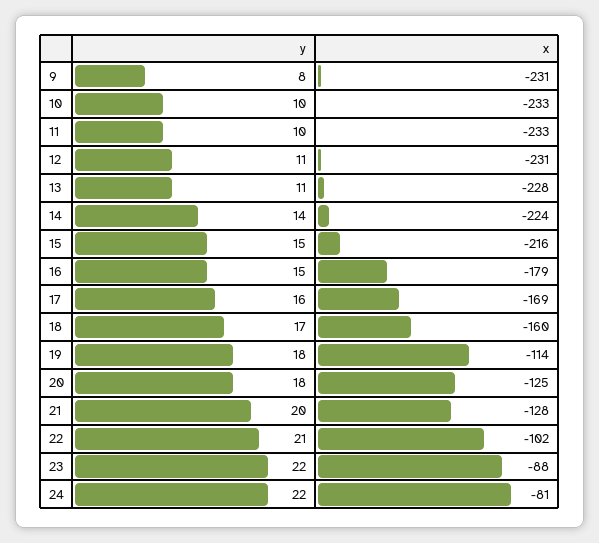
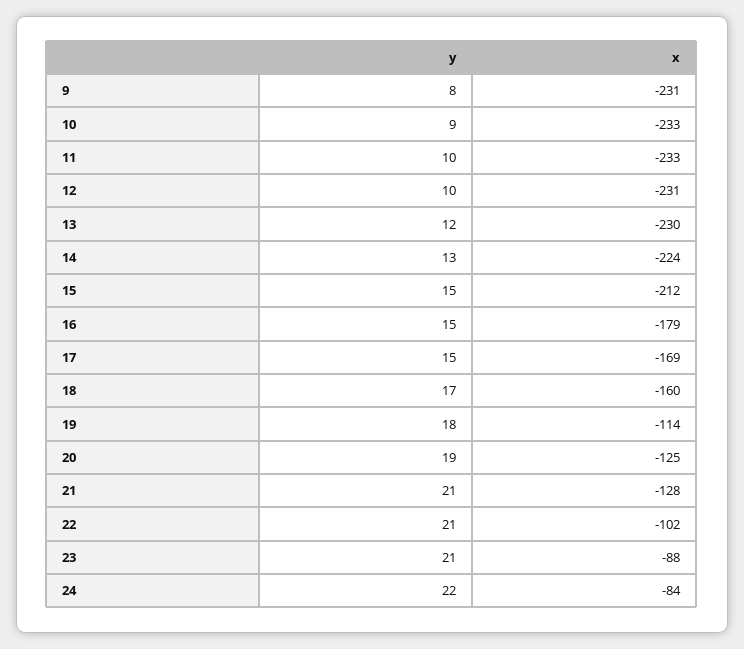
y, 10: 10 -> 9
y, 12: 11 -> 10
y, 13: 11 -> 12
x, 13: -228 -> -230
y, 14: 14 -> 13
x, 15: -216 -> -212
y, 17: 16 -> 15
y, 20: 18 -> 19
y, 21: 20 -> 21
y, 23: 22 -> 21
x, 24: -81 -> -84

